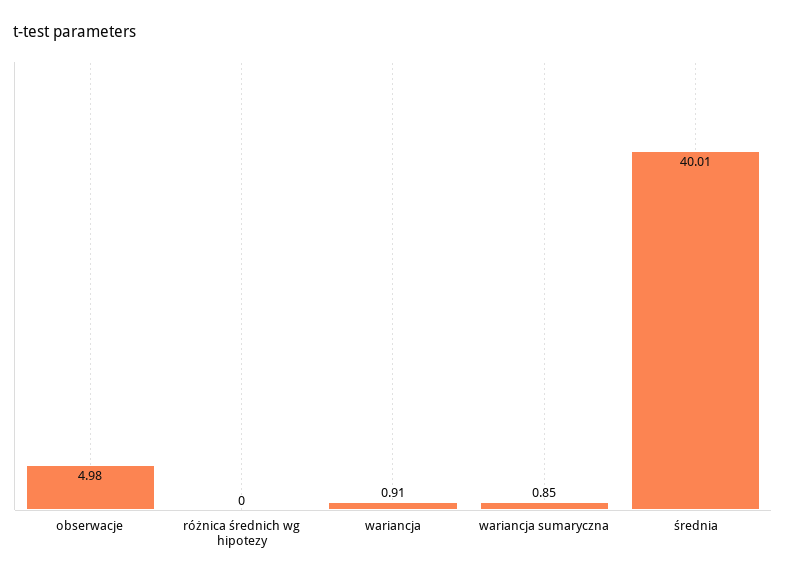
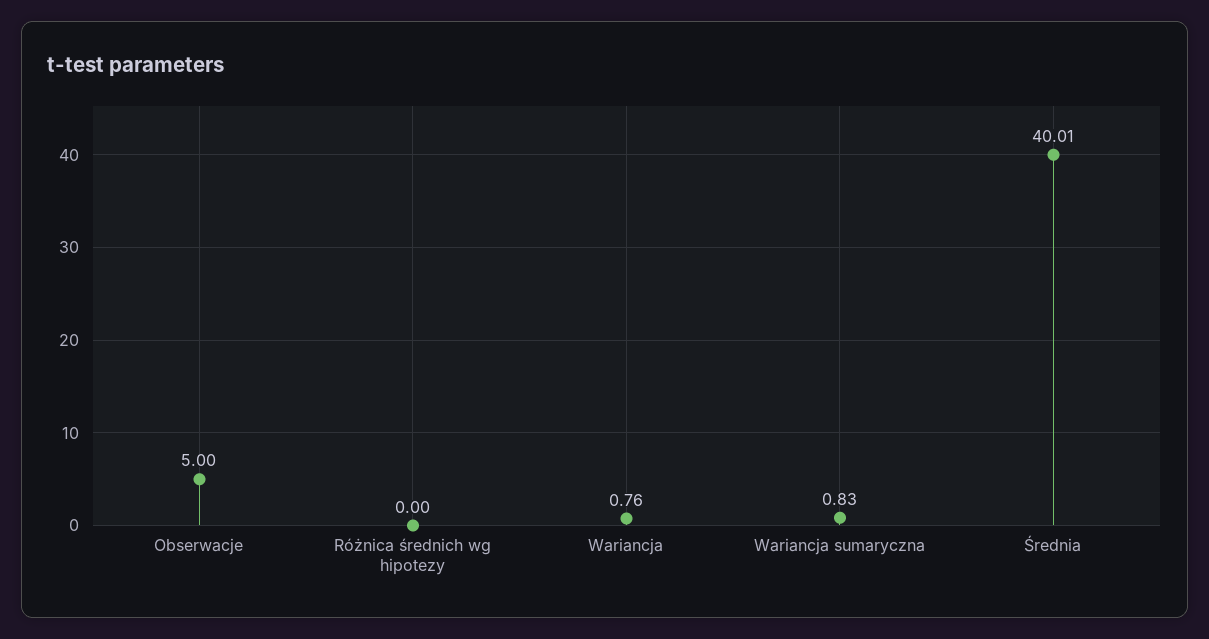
obserwacje: 4.98 -> 5
wariancja: 0.91 -> 0.76
wariancja sumaryczna: 0.85 -> 0.83

